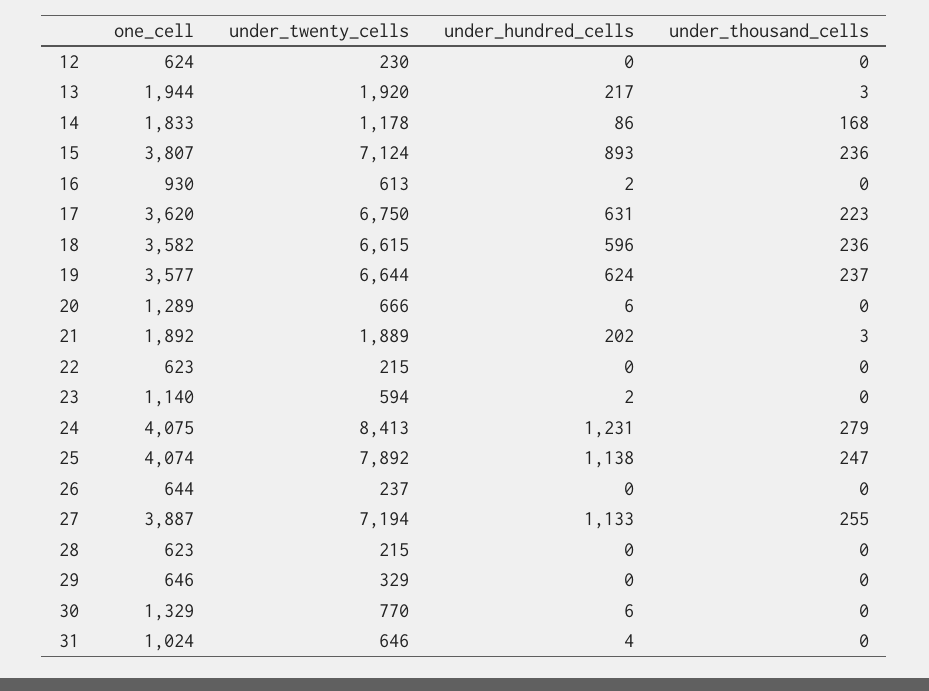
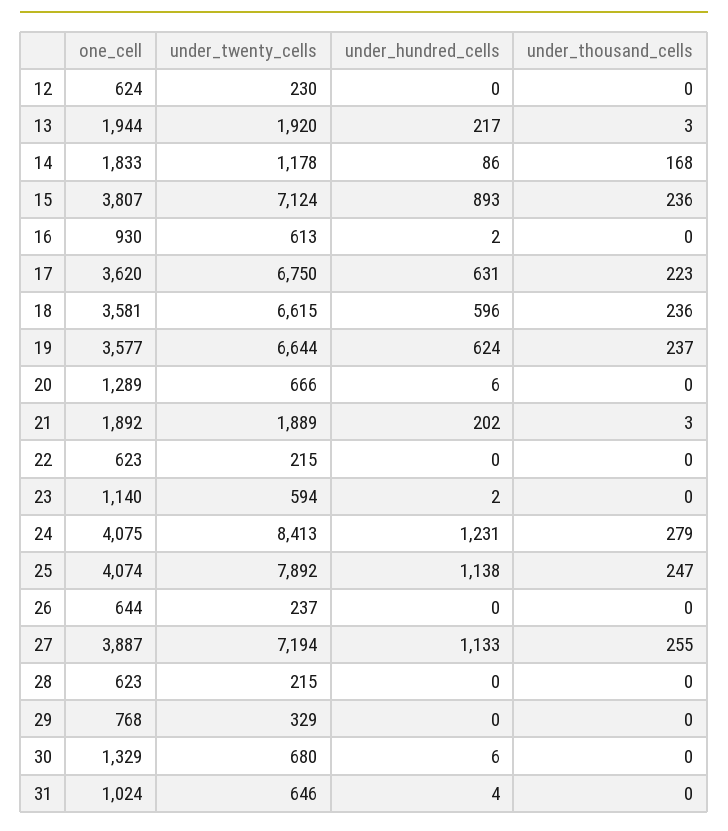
one_cell, 18: 3582 -> 3581
one_cell, 29: 646 -> 768
under_twenty_cells, 30: 770 -> 680

